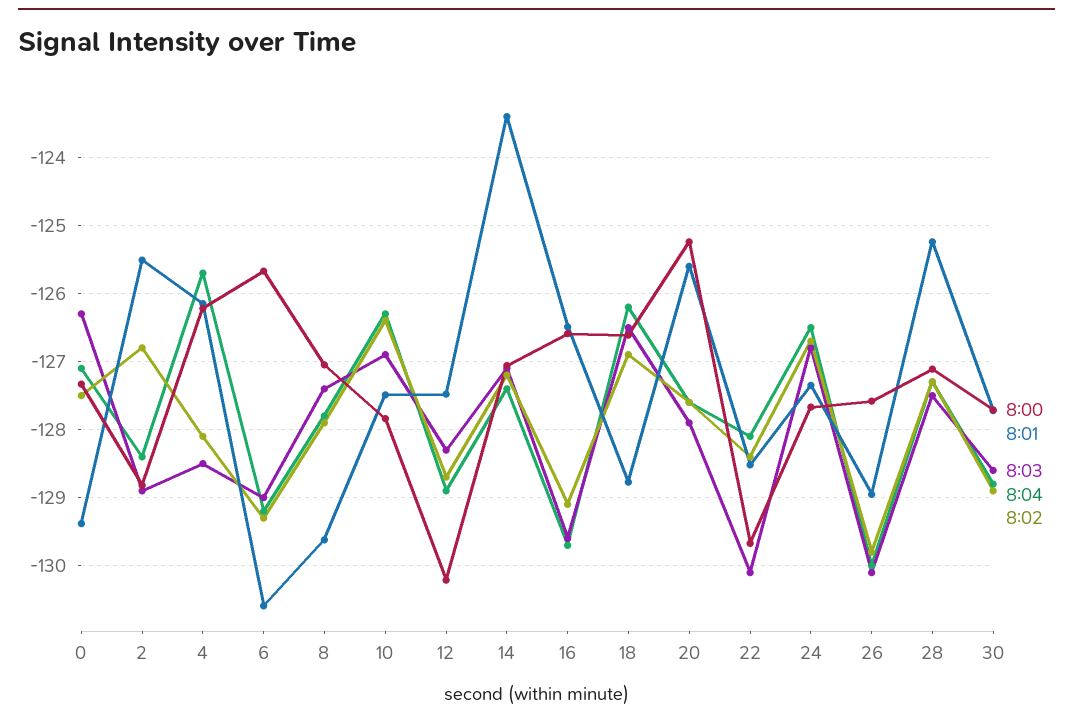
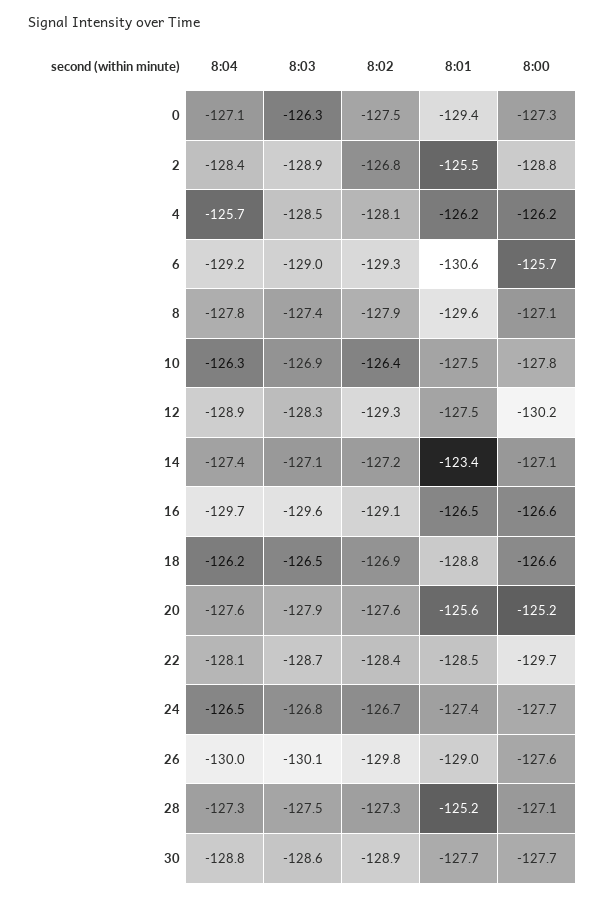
8:02, 12: -128.7 -> -129.3
8:03, 22: -130.1 -> -128.7

